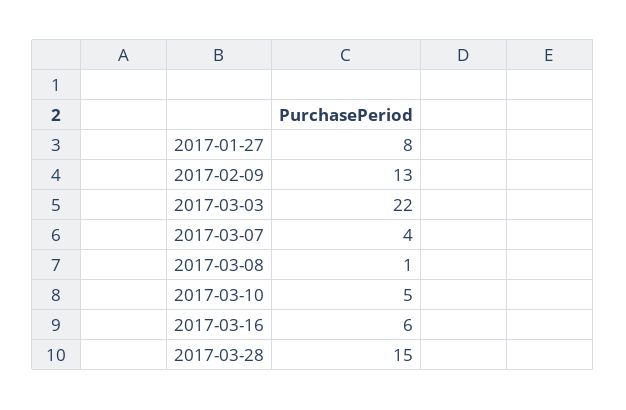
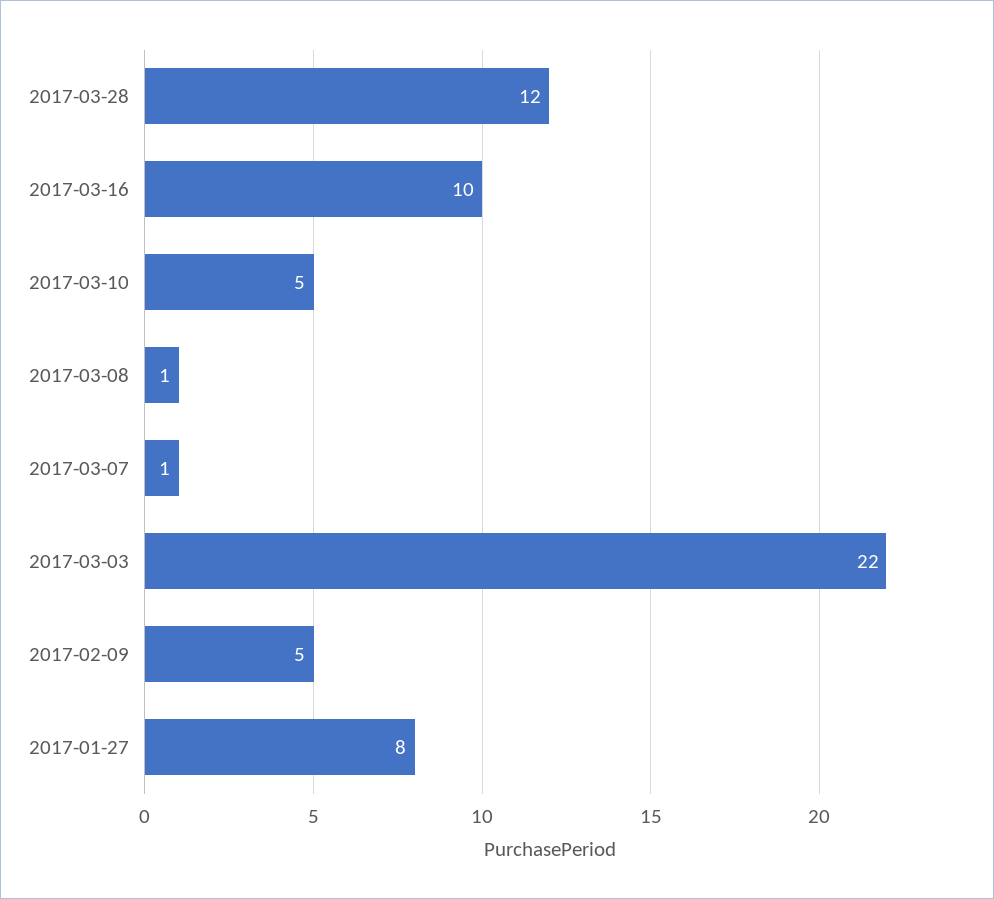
2017-02-09: 13 -> 5
2017-03-07: 4 -> 1
2017-03-16: 6 -> 10
2017-03-28: 15 -> 12

